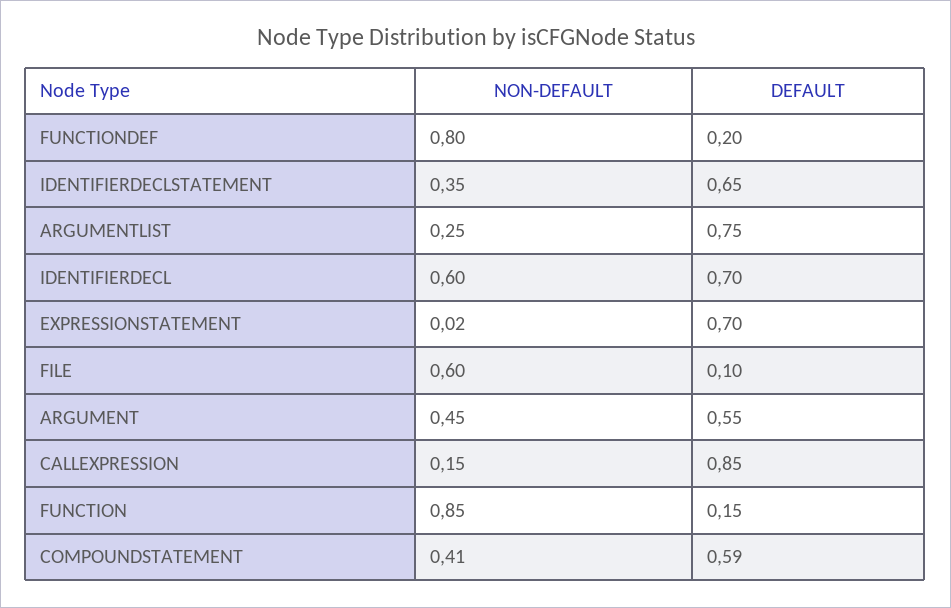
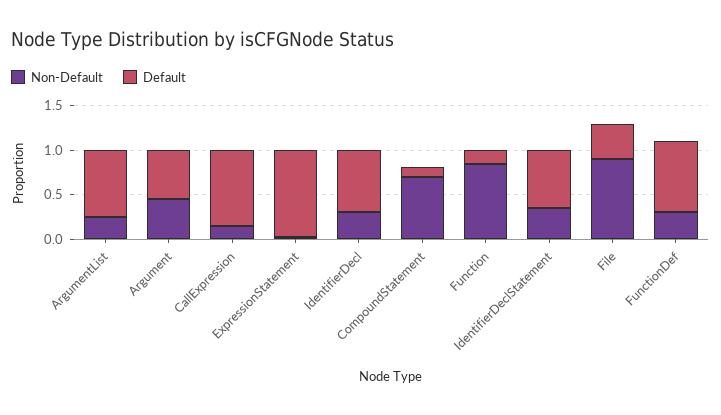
NON-DEFAULT, FUNCTIONDEF: 0.8 -> 0.3
DEFAULT, FUNCTIONDEF: 0.2 -> 0.8
NON-DEFAULT, IDENTIFIERDECL: 0.6 -> 0.3
DEFAULT, EXPRESSIONSTATEMENT: 0.7 -> 1
NON-DEFAULT, FILE: 0.6 -> 0.9
DEFAULT, FILE: 0.1 -> 0.4
NON-DEFAULT, COMPOUNDSTATEMENT: 0.41 -> 0.7
DEFAULT, COMPOUNDSTATEMENT: 0.59 -> 0.1

